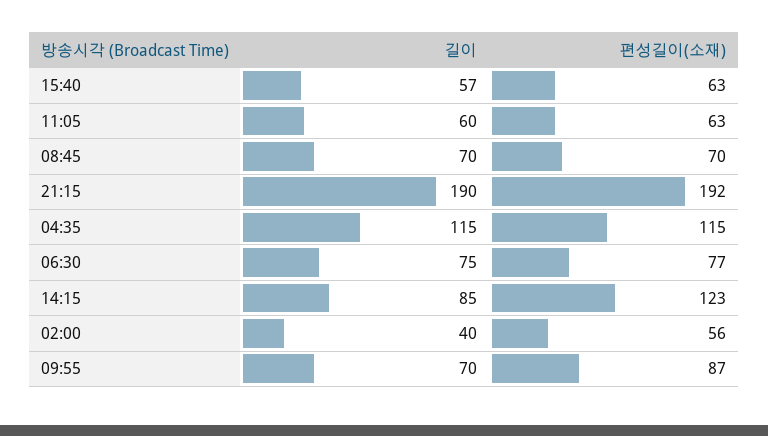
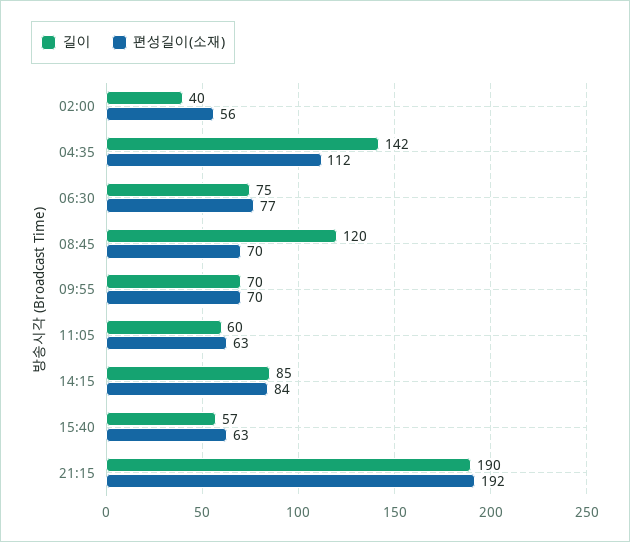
길이, 08:45: 70 -> 120
길이, 04:35: 115 -> 142
편성길이(소재), 04:35: 115 -> 112
편성길이(소재), 14:15: 123 -> 84
편성길이(소재), 09:55: 87 -> 70

